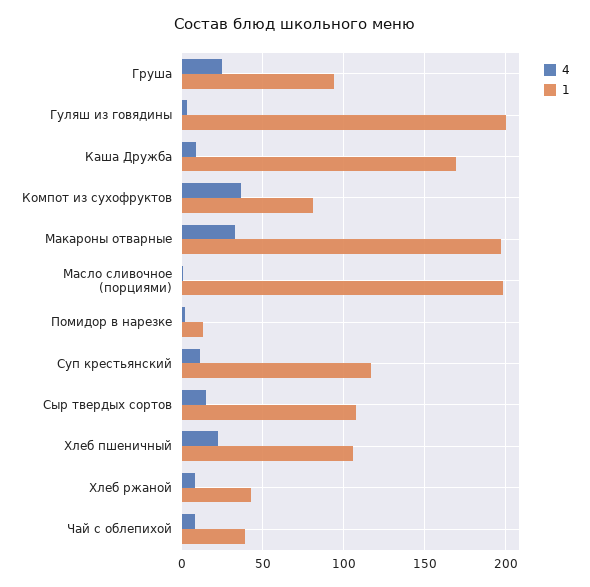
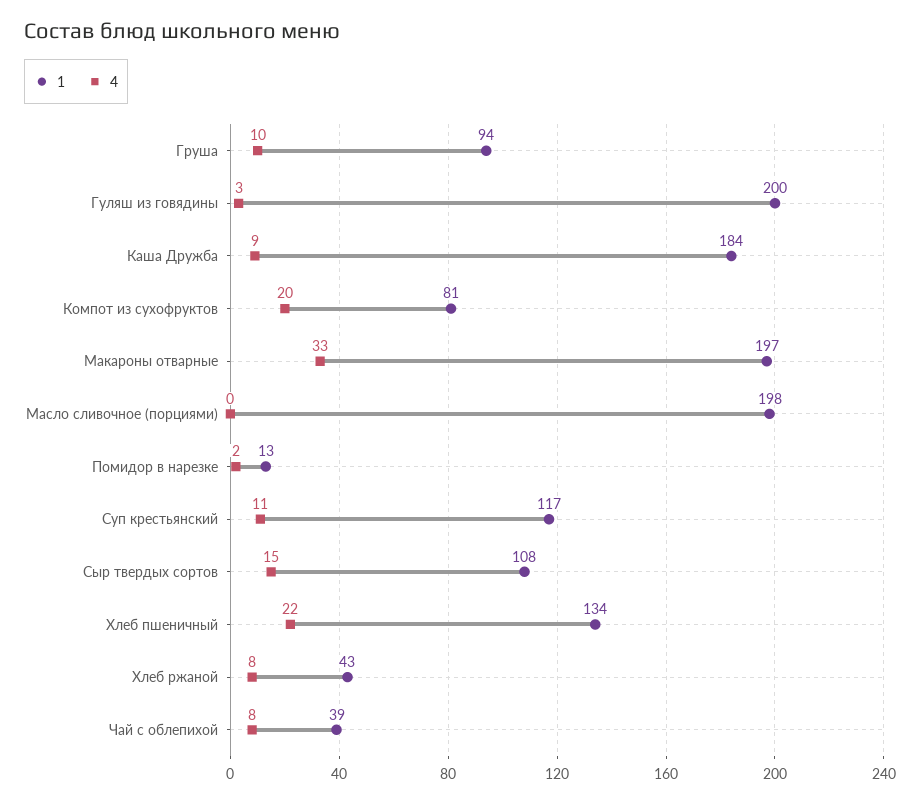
4, Груша: 25 -> 10
1, Каша Дружба: 170 -> 184
4, Компот из сухофруктов: 35 -> 20
1, Хлеб пшеничный: 105 -> 134

